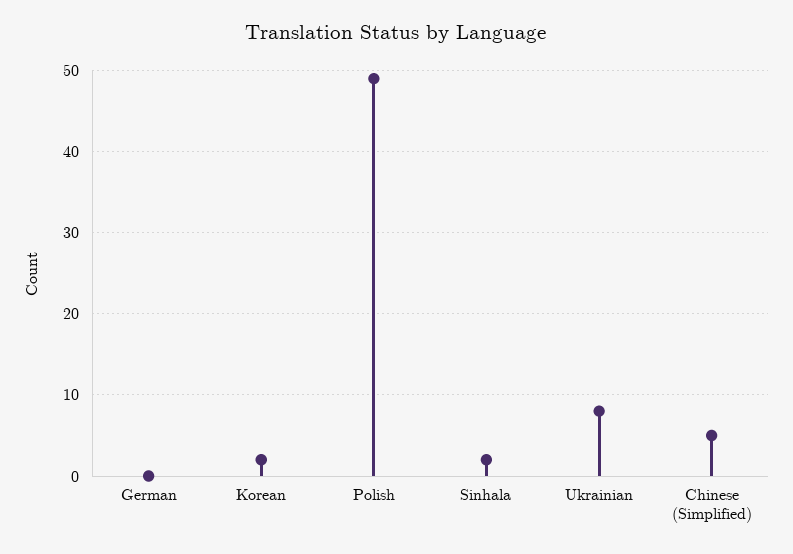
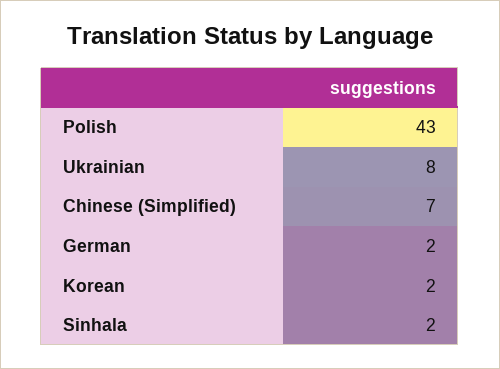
German: 0 -> 2
Polish: 49 -> 43
Chinese (Simplified): 5 -> 7

